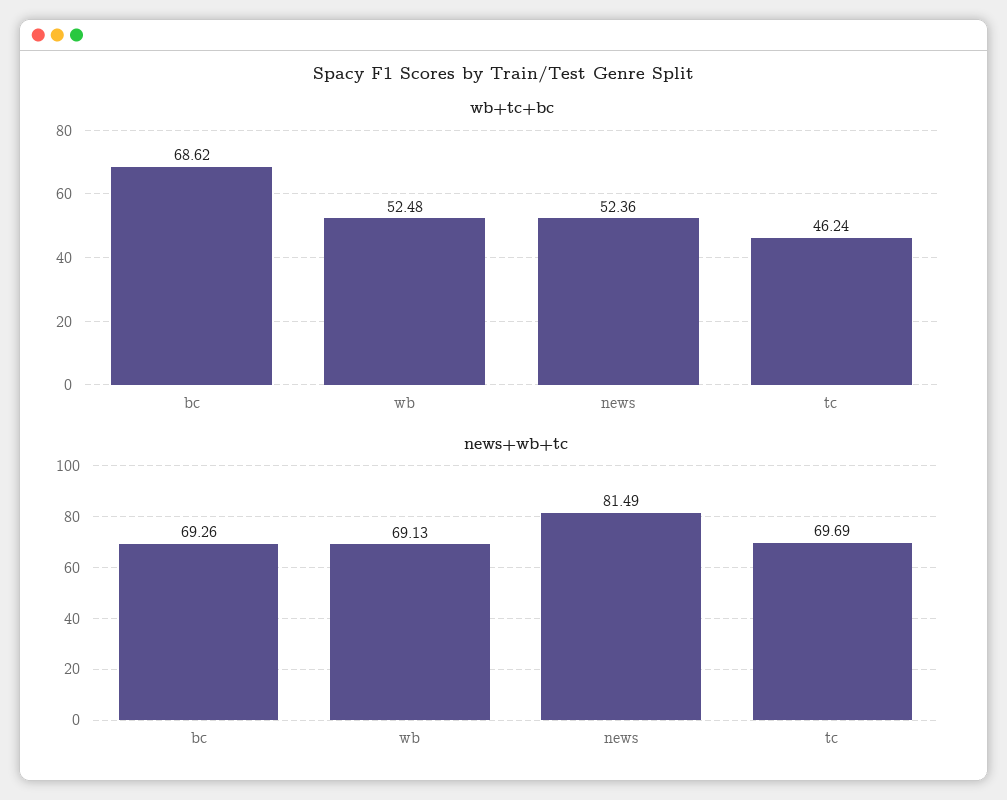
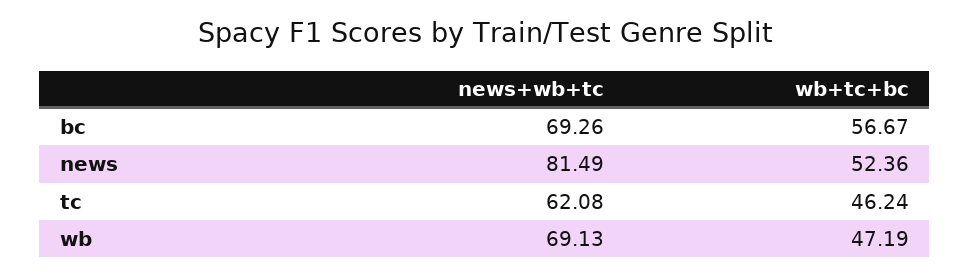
wb+tc+bc, bc: 68.62 -> 56.67
wb+tc+bc, wb: 52.48 -> 47.19
news+wb+tc, tc: 69.69 -> 62.08

